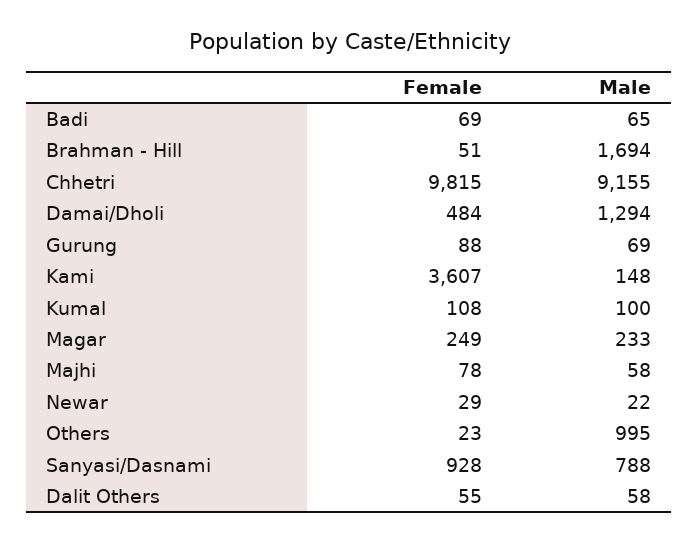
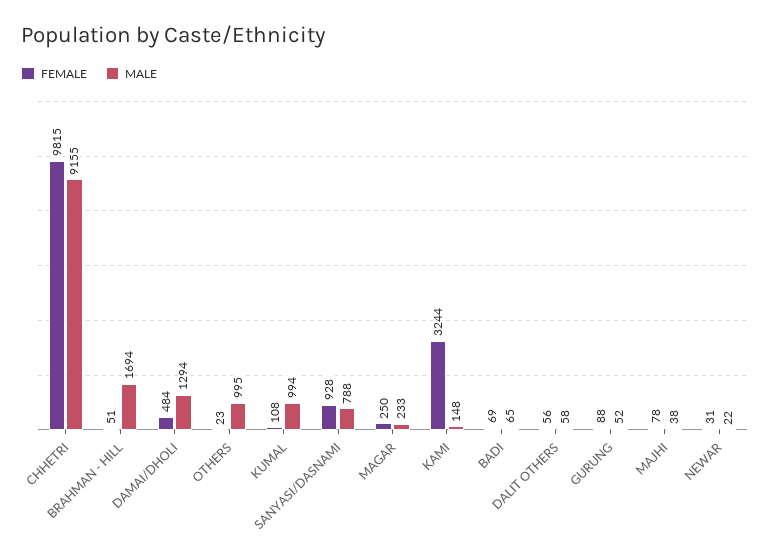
Male, Gurung: 69 -> 52
Female, Kami: 3607 -> 3244
Male, Kumal: 100 -> 994
Female, Magar: 249 -> 250
Male, Majhi: 58 -> 38
Female, Newar: 29 -> 31
Female, Dalit Others: 55 -> 56

